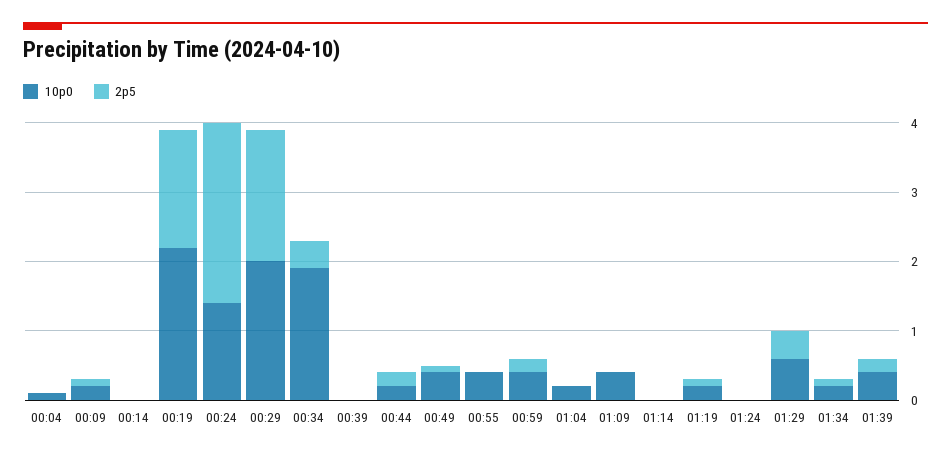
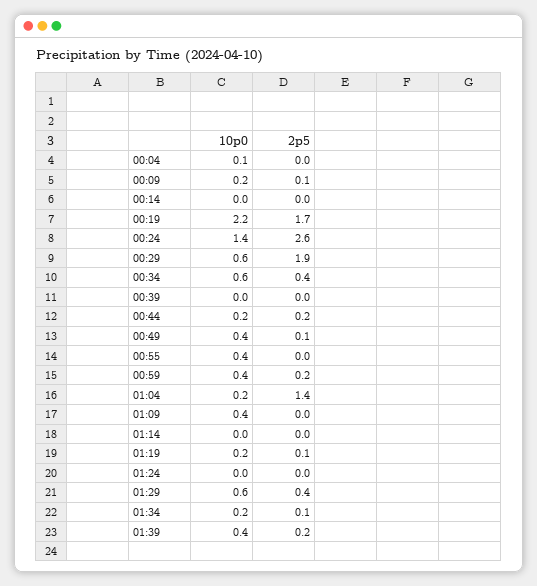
10p0, 00:29: 2 -> 0.6
10p0, 00:34: 2 -> 0.6
2p5, 01:04: 0 -> 1.4

